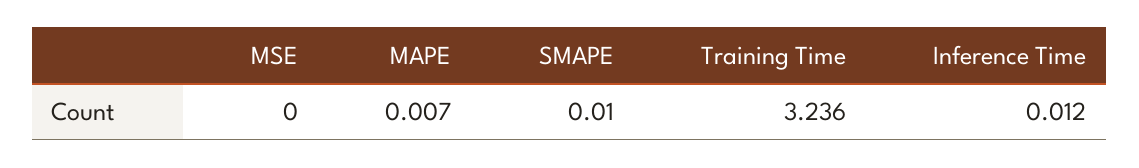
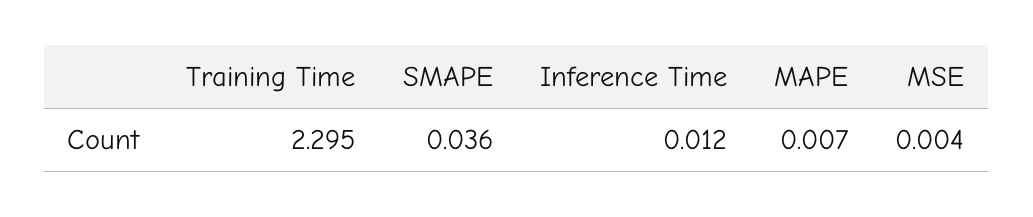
MSE: 0 -> 0.004
SMAPE: 0.01 -> 0.036
Training Time: 3.236 -> 2.295

